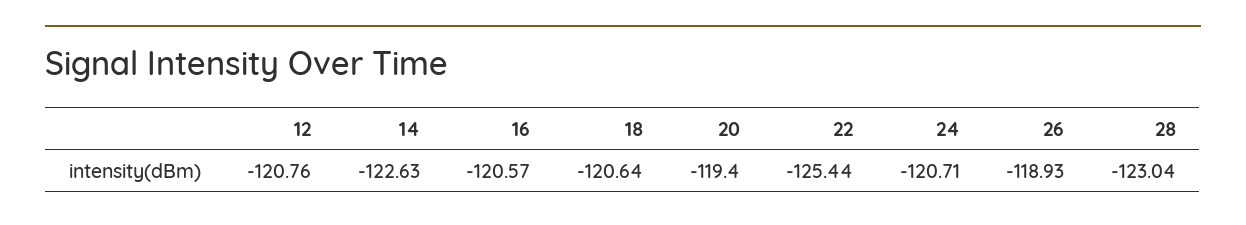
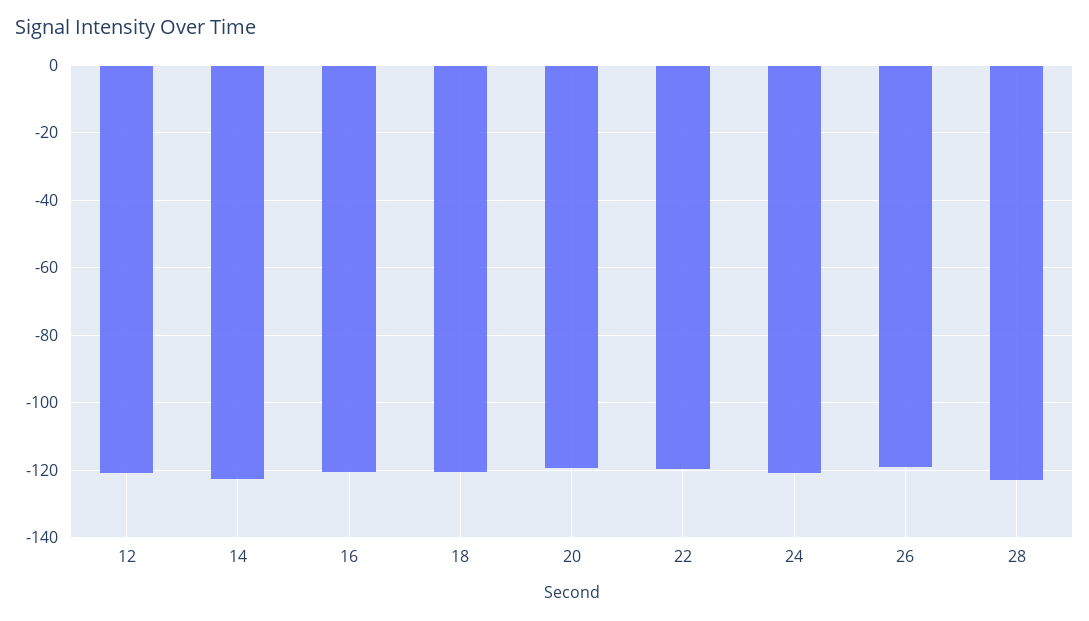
22: -125.44 -> -120

